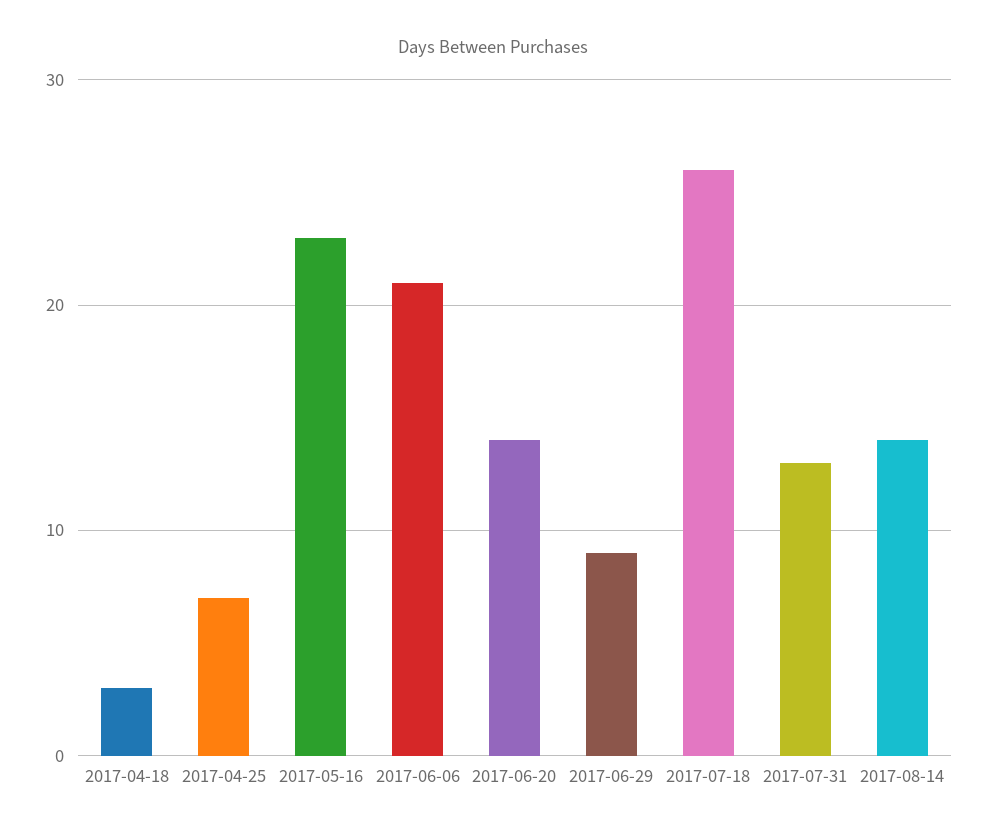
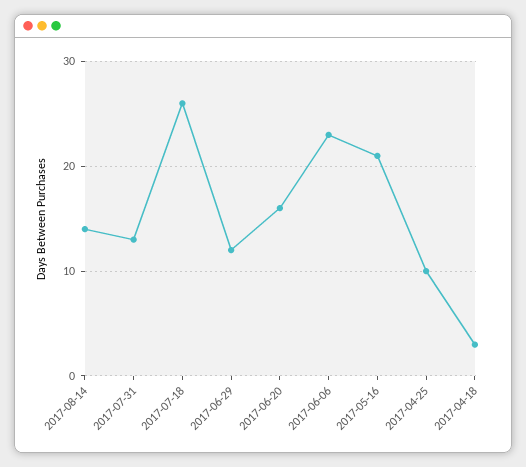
2017-04-25: 7 -> 10
2017-05-16: 23 -> 21
2017-06-06: 21 -> 23
2017-06-20: 14 -> 16
2017-06-29: 9 -> 12

